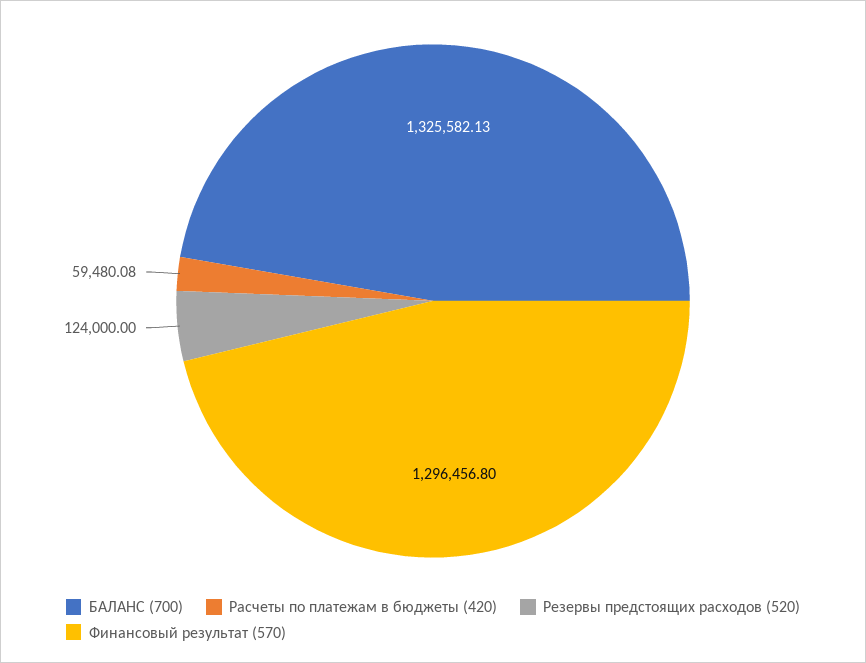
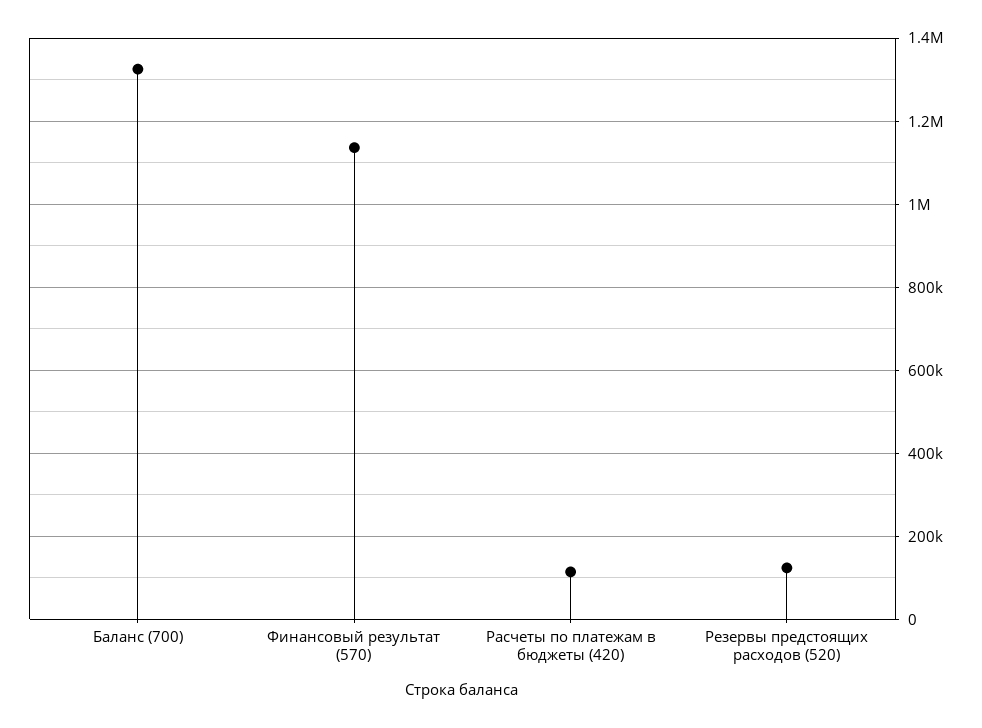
Расчеты по платежам в бюджеты (420): 59480.08 -> 120000
Финансовый результат (570): 1296456.8 -> 1140000

